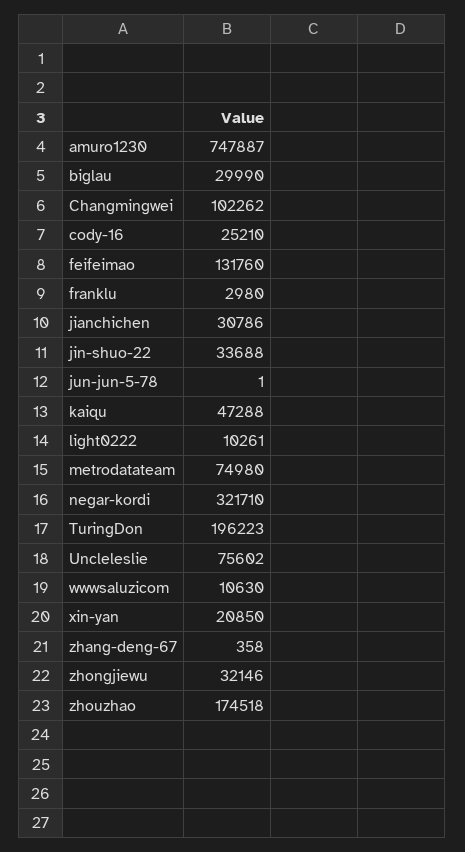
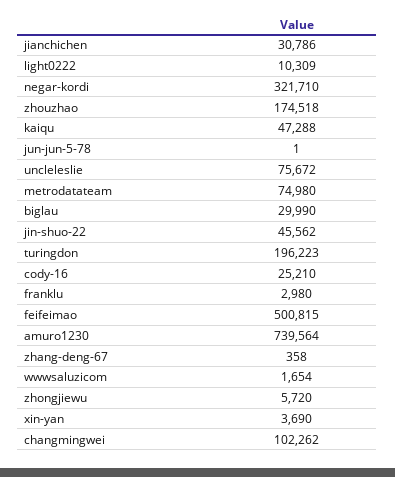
amuro1230: 747887 -> 739564
feifeimao: 131760 -> 500815
jin-shuo-22: 33688 -> 45562
light0222: 10261 -> 10309
Uncleleslie: 75602 -> 75672
wwwsaluzicom: 10630 -> 1654
xin-yan: 20850 -> 3690
zhongjiewu: 32146 -> 5720

